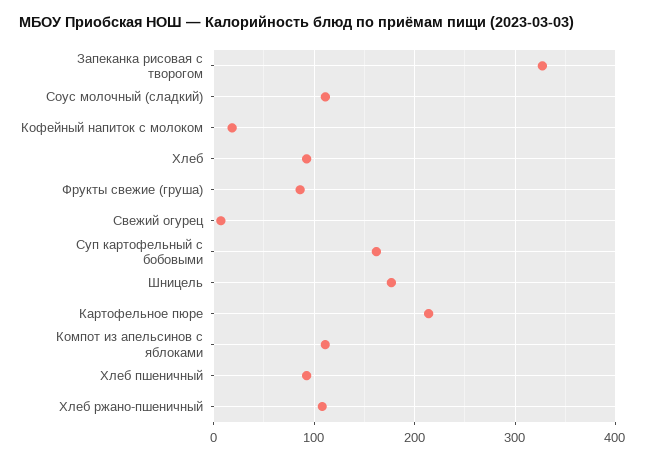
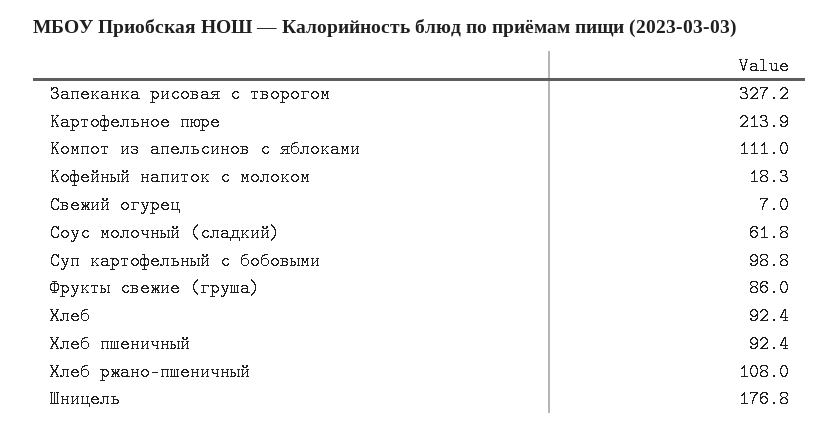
Соус молочный (сладкий): 110 -> 61.8
Суп картофельный с бобовыми: 160 -> 98.8

